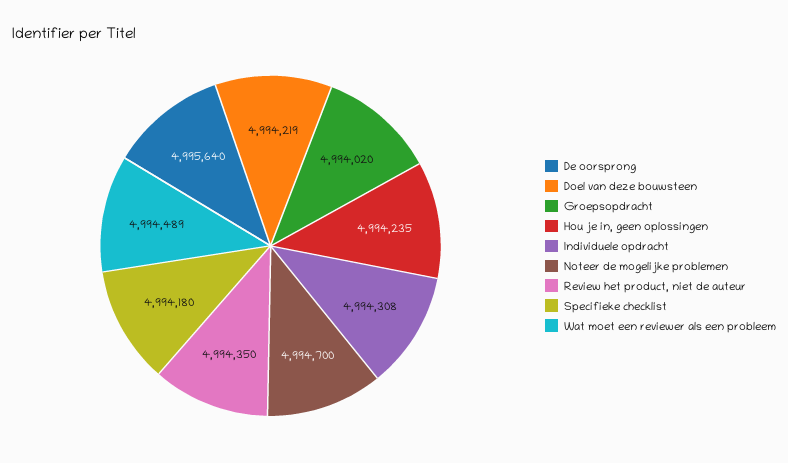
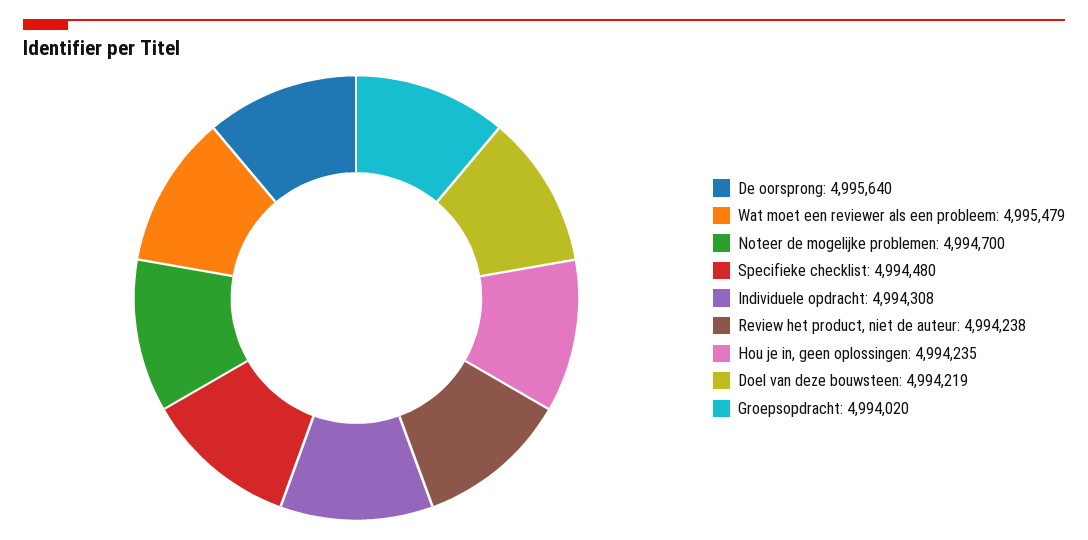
Review het product, niet de auteur: 4994350 -> 4994238
Specifieke checklist: 4994180 -> 4994480
Wat moet een reviewer als een probleem: 4994489 -> 4995479

